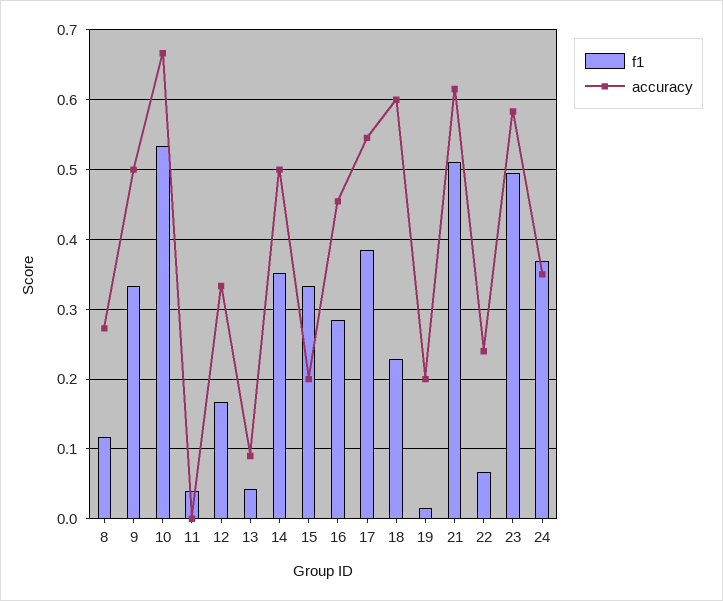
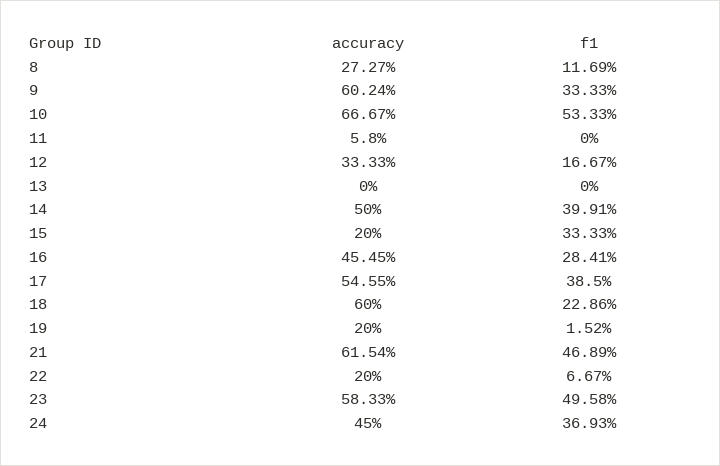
accuracy, 9: 0.5 -> 0.6024
f1, 11: 0.04 -> 0
accuracy, 11: 0 -> 0.058
f1, 13: 0.04 -> 0
accuracy, 13: 0.09 -> 0
f1, 14: 0.35 -> 0.3991
f1, 21: 0.51 -> 0.4689
accuracy, 22: 0.24 -> 0.2
accuracy, 24: 0.35 -> 0.45

